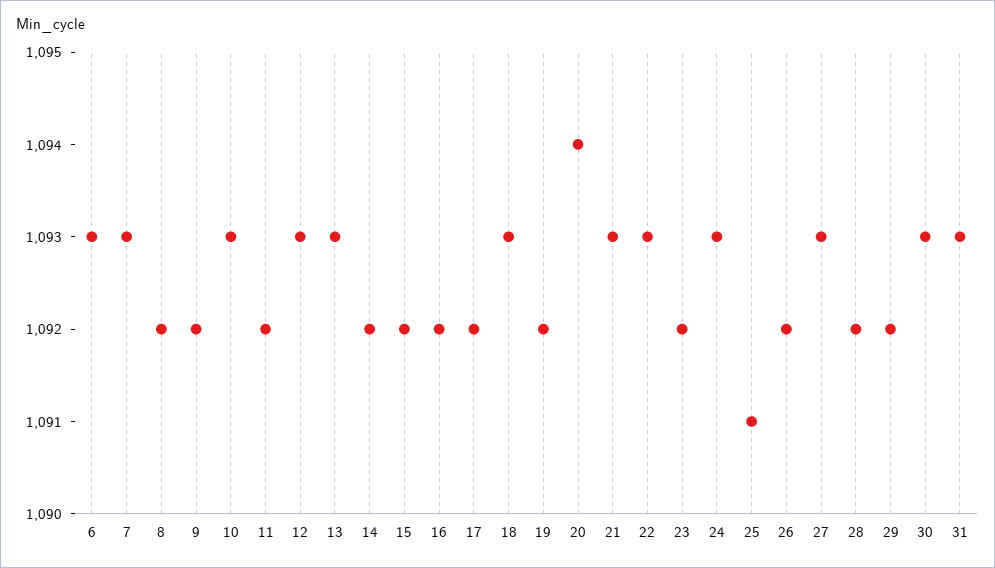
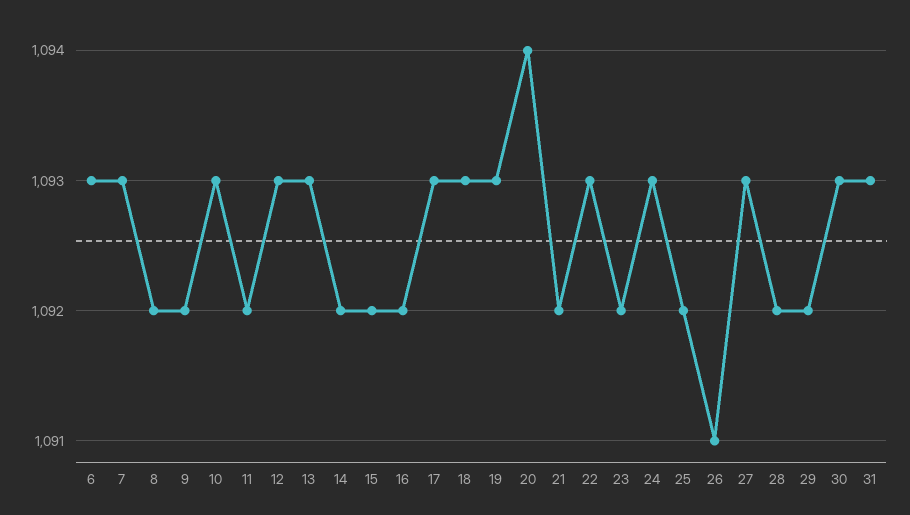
17: 1092 -> 1093
19: 1092 -> 1093
21: 1093 -> 1092
25: 1091 -> 1092
26: 1092 -> 1091

